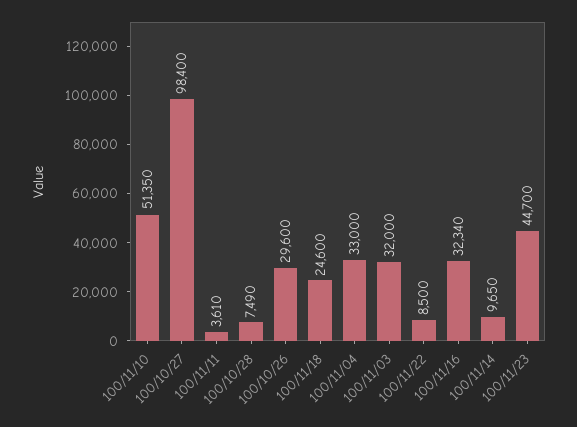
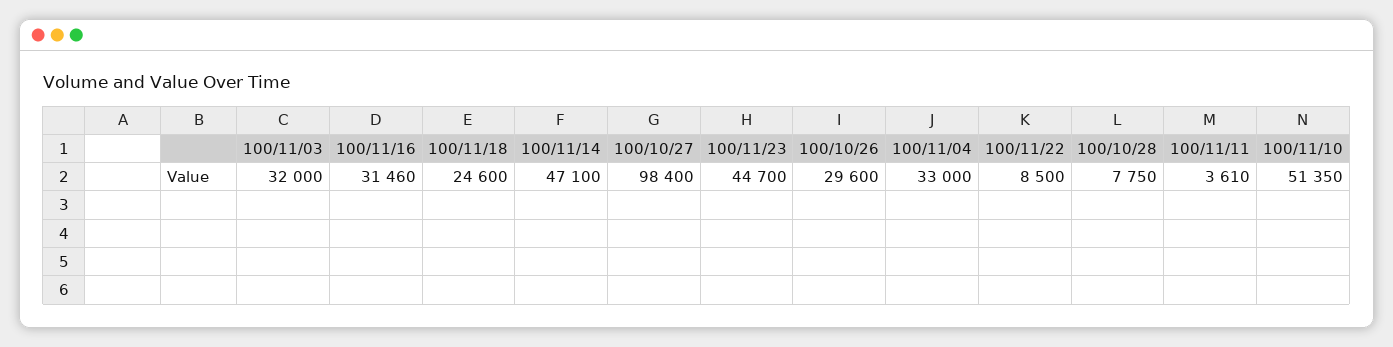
100/10/28: 7490 -> 7750
100/11/16: 32340 -> 31460
100/11/14: 9650 -> 47100

